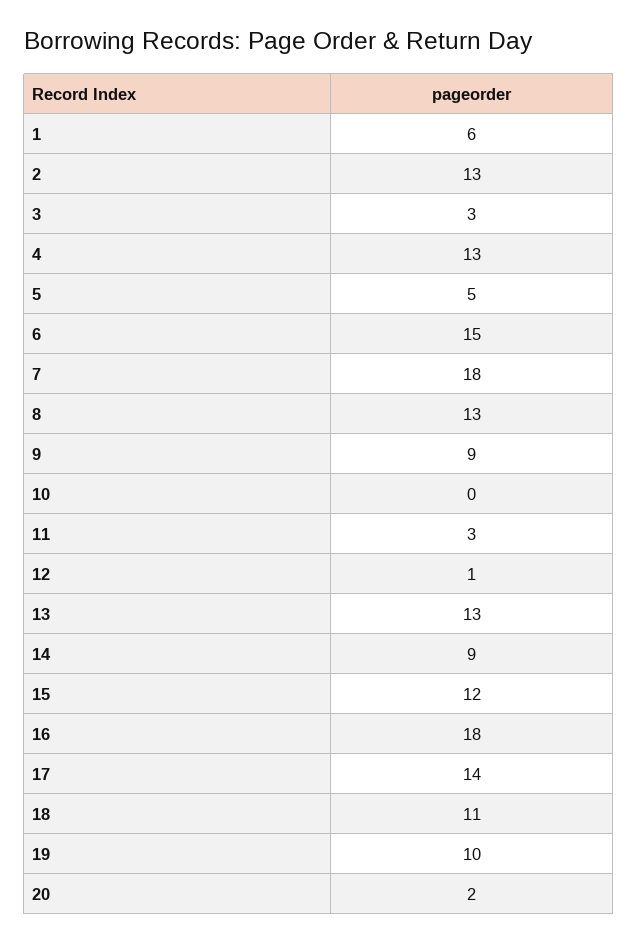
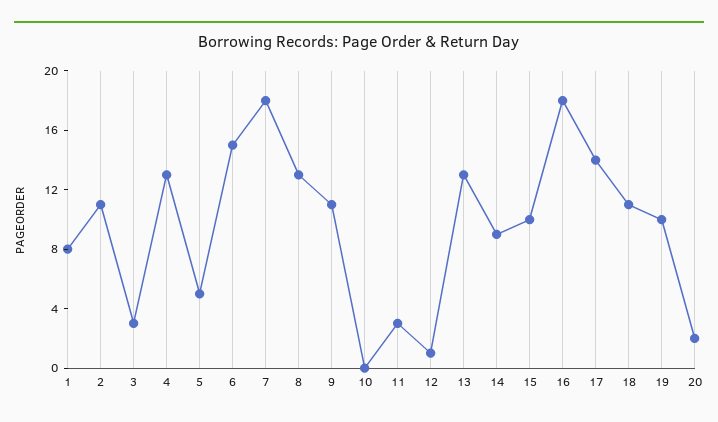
1: 6 -> 8
2: 13 -> 11
9: 9 -> 11
15: 12 -> 10

